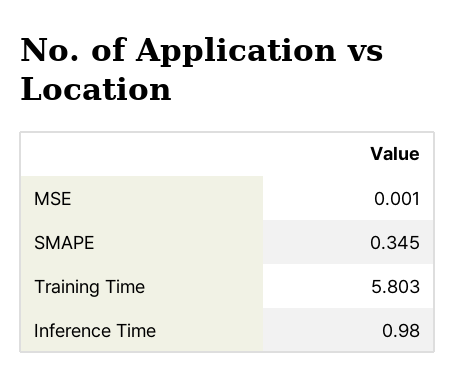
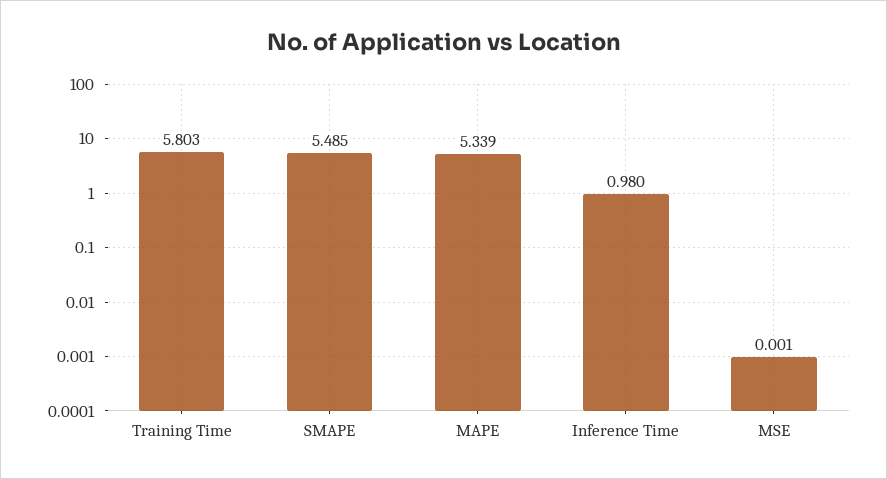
SMAPE: 0.345 -> 5.485
MAPE: none -> 5.339

